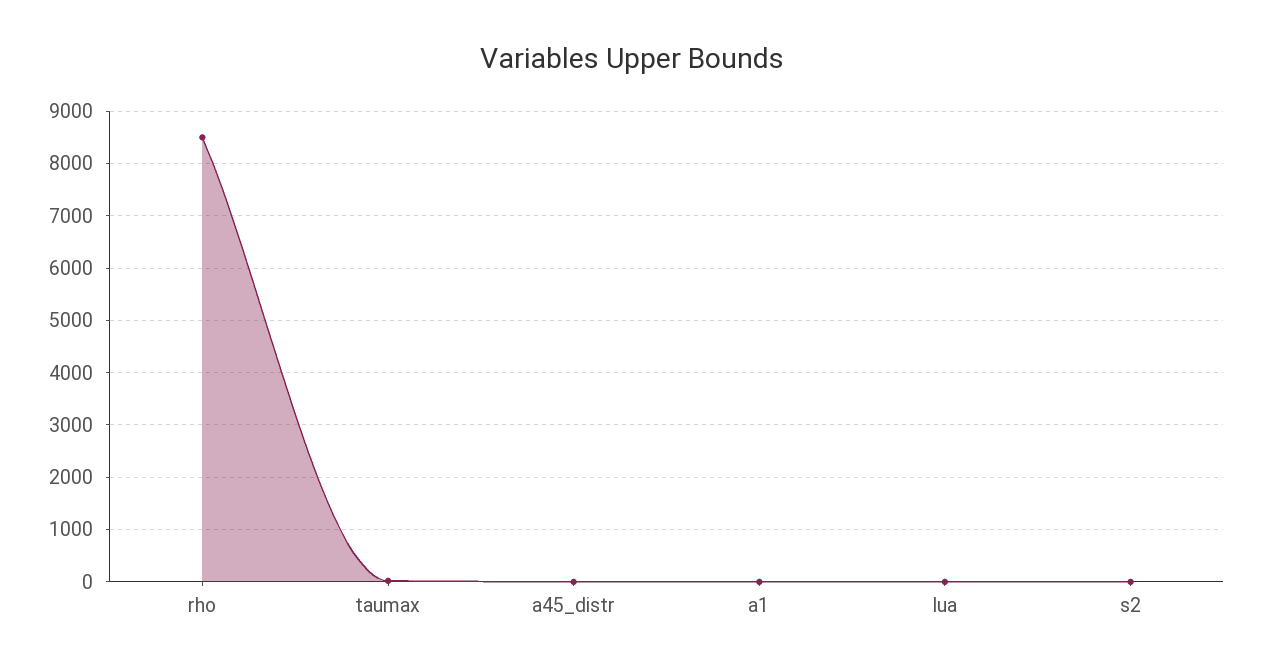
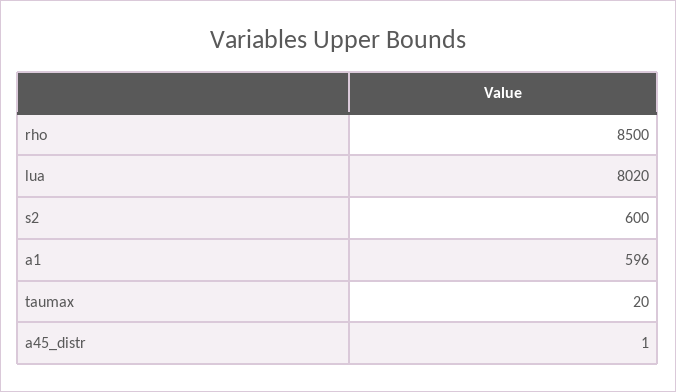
a1: 0 -> 596
lua: 0 -> 8020
s2: 0 -> 600

